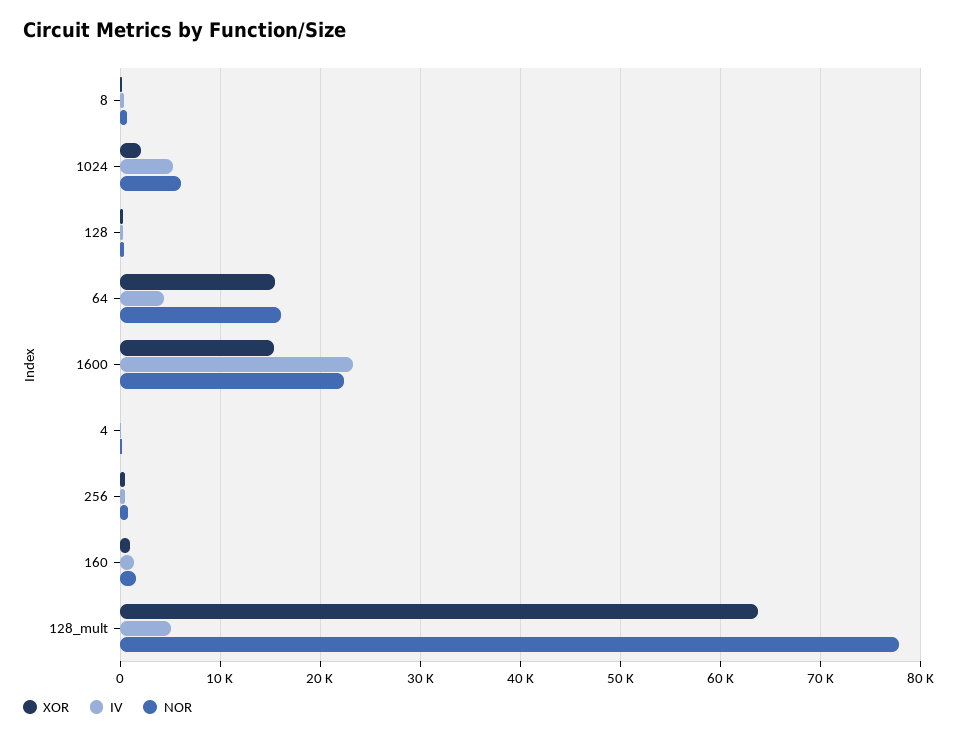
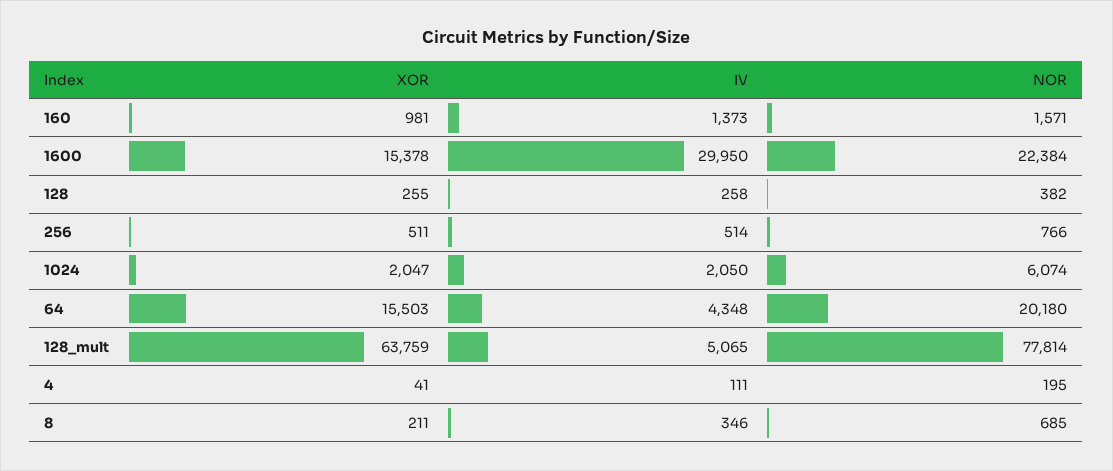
IV, 1024: 5000 -> 2050
NOR, 64: 16000 -> 20180
IV, 1600: 23000 -> 29950

